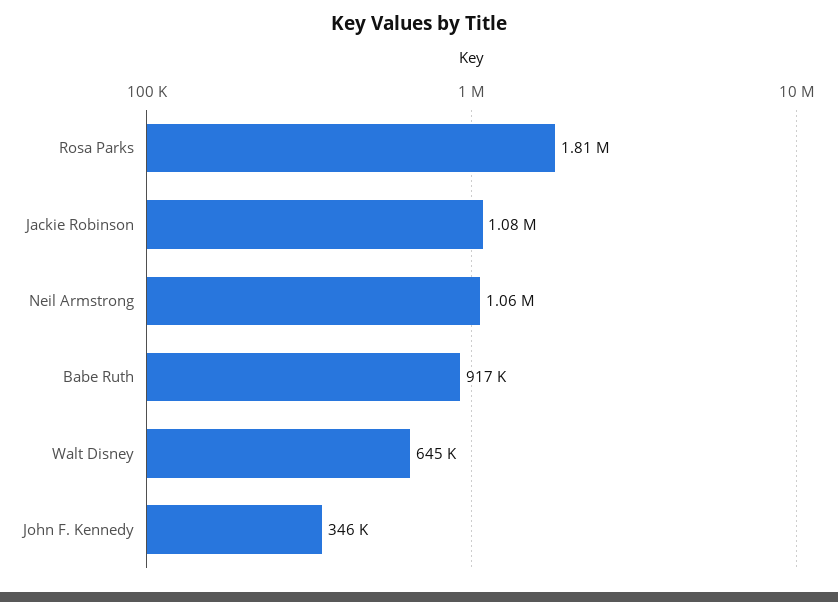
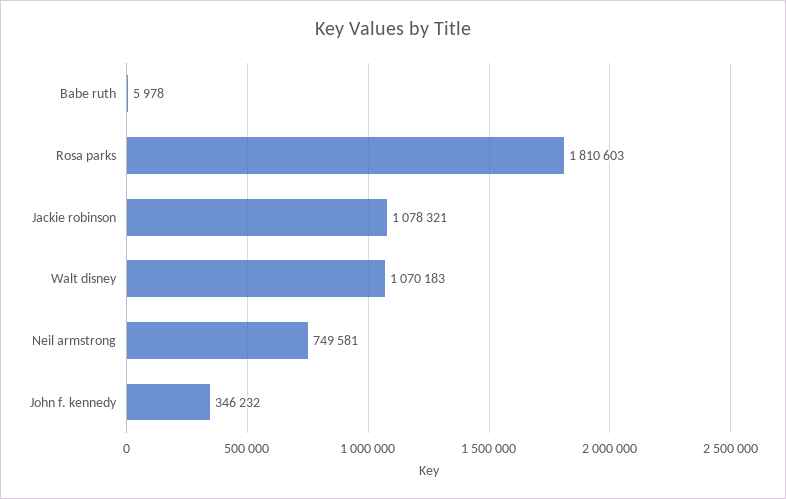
Neil Armstrong: 1060000 -> 749581
Babe Ruth: 917000 -> 5978
Walt Disney: 645000 -> 1070183

